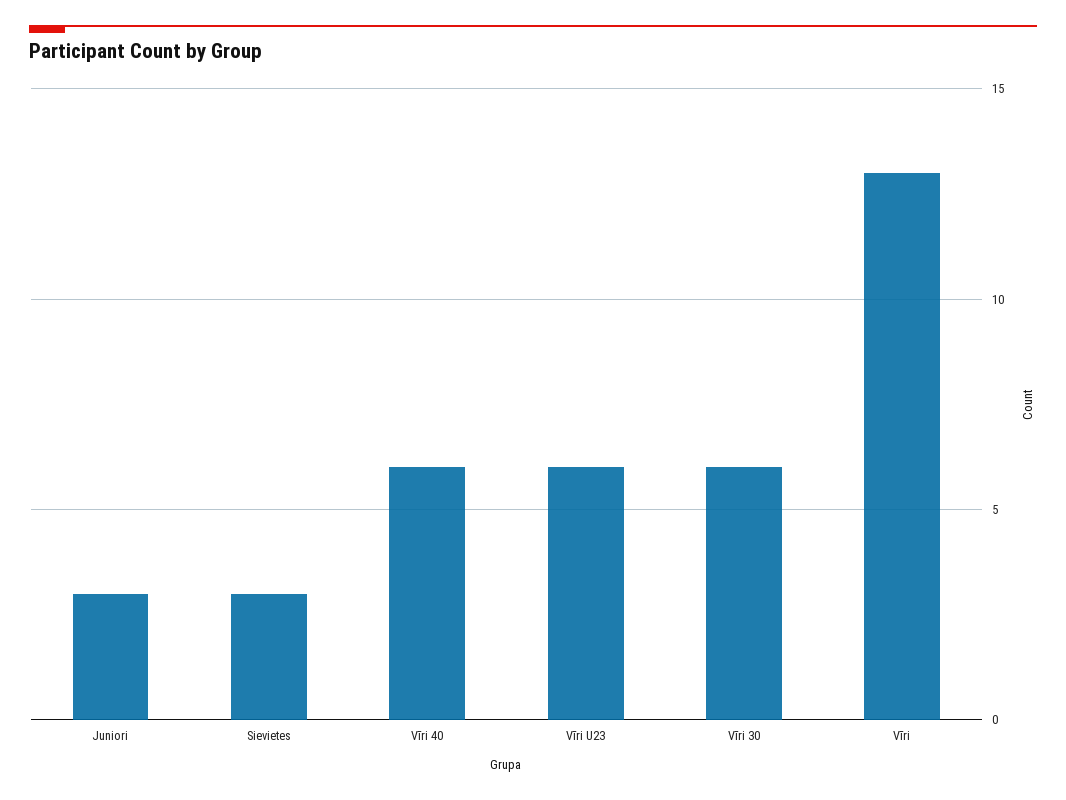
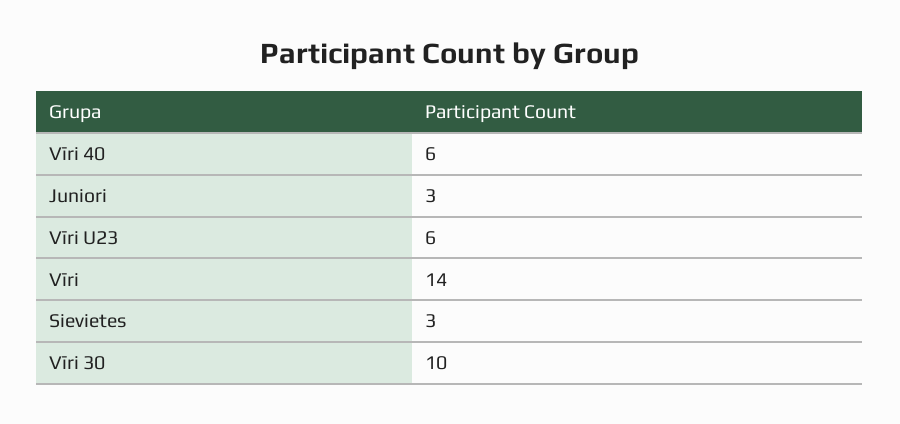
Vīri 30: 6 -> 10
Vīri: 13 -> 14

